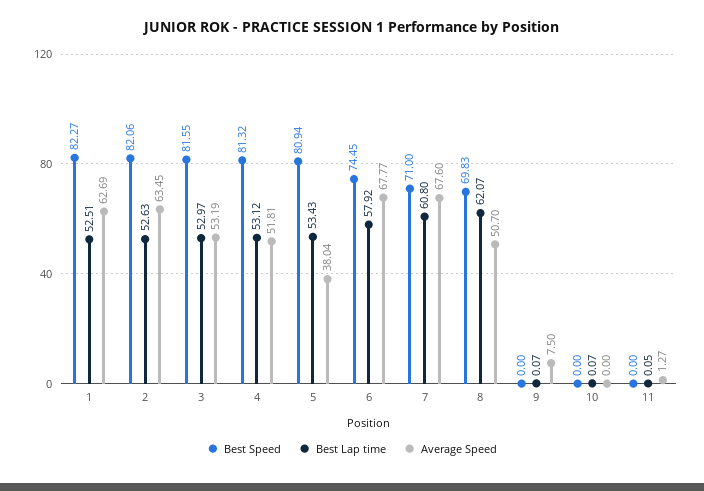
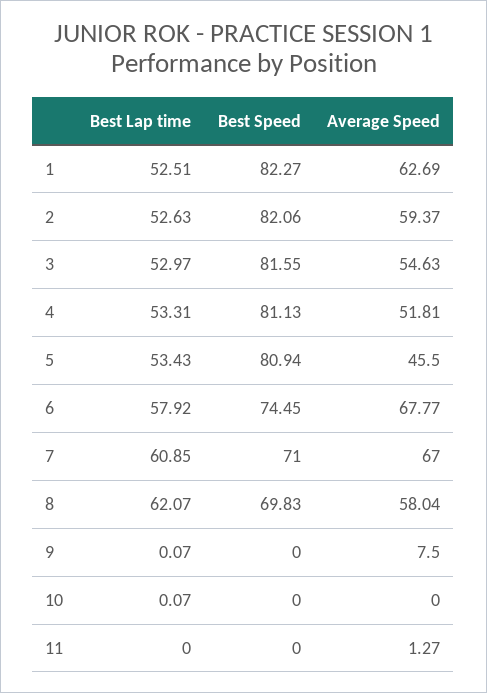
Average Speed, 2: 63.45 -> 59.37
Average Speed, 3: 53.19 -> 54.63
Best Speed, 4: 81.32 -> 81.13
Best Lap time, 4: 53.12 -> 53.31
Average Speed, 5: 38.04 -> 45.5
Best Lap time, 7: 60.8 -> 60.85
Average Speed, 7: 67.6 -> 67
Average Speed, 8: 50.7 -> 58.04
Best Lap time, 11: 0.05 -> 0

